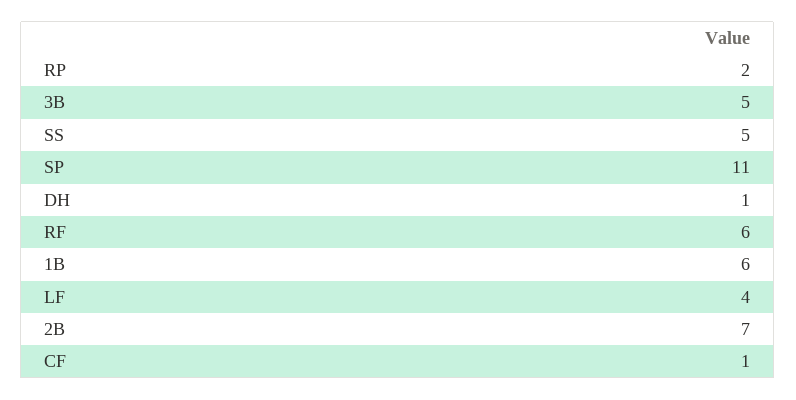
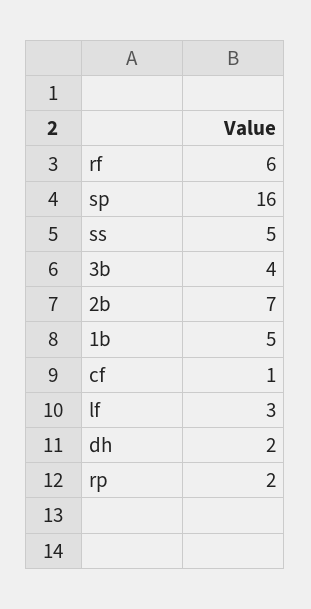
3B: 5 -> 4
SP: 11 -> 16
DH: 1 -> 2
1B: 6 -> 5
LF: 4 -> 3

